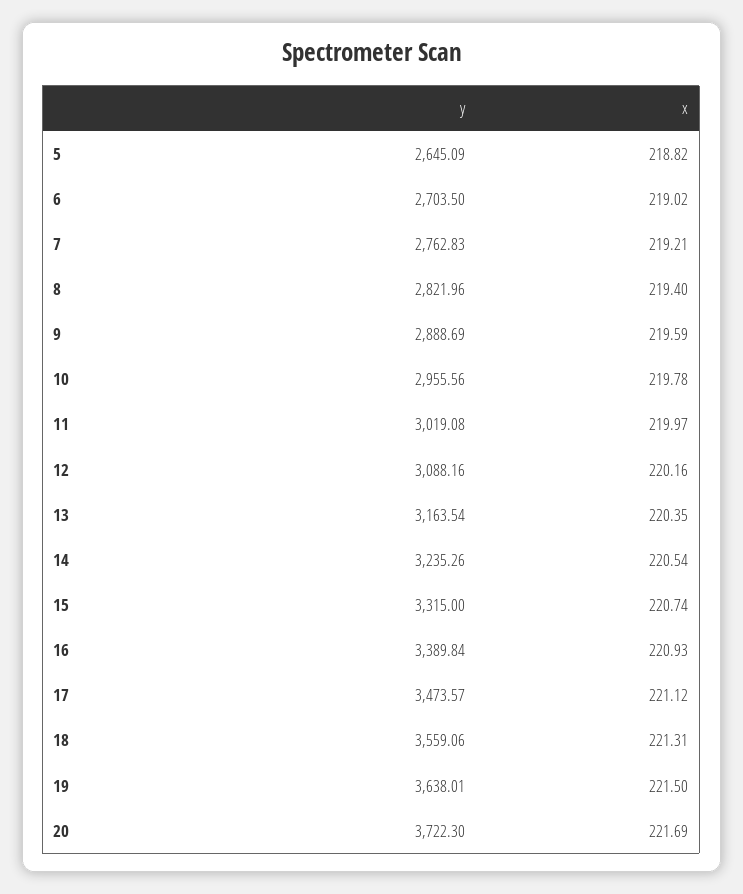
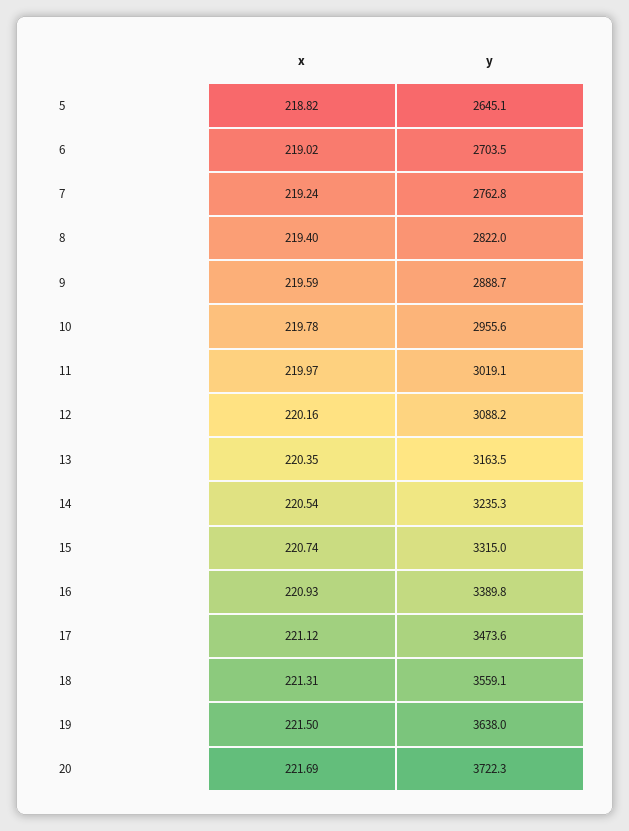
x, 7: 219.21 -> 219.24

